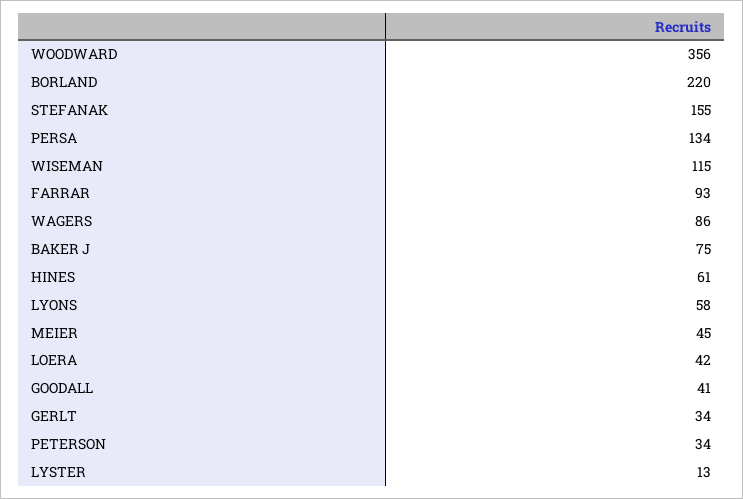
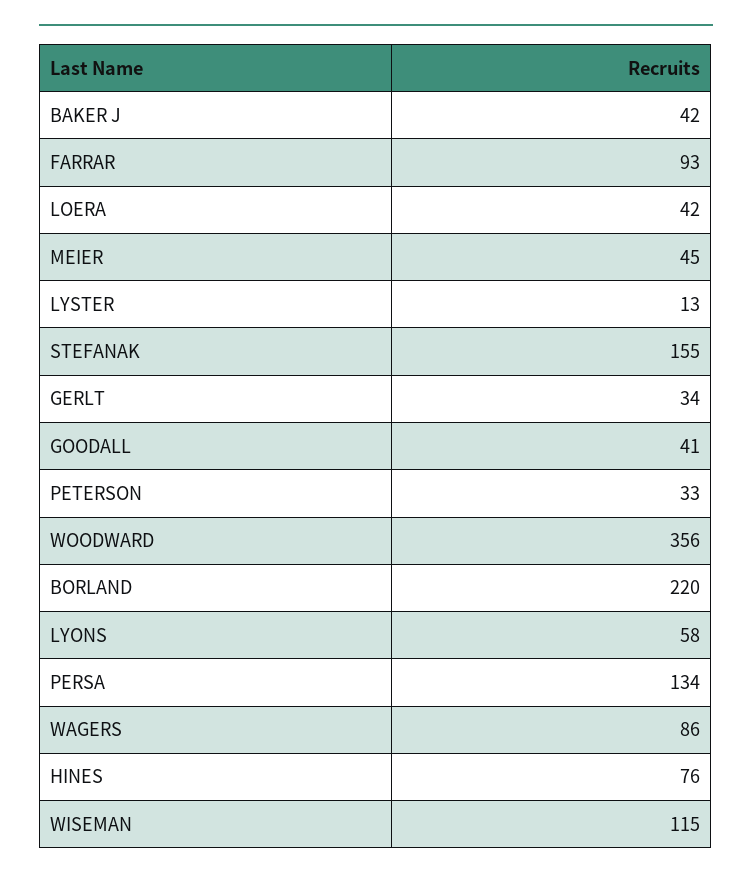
BAKER J: 75 -> 42
HINES: 61 -> 76
PETERSON: 34 -> 33

